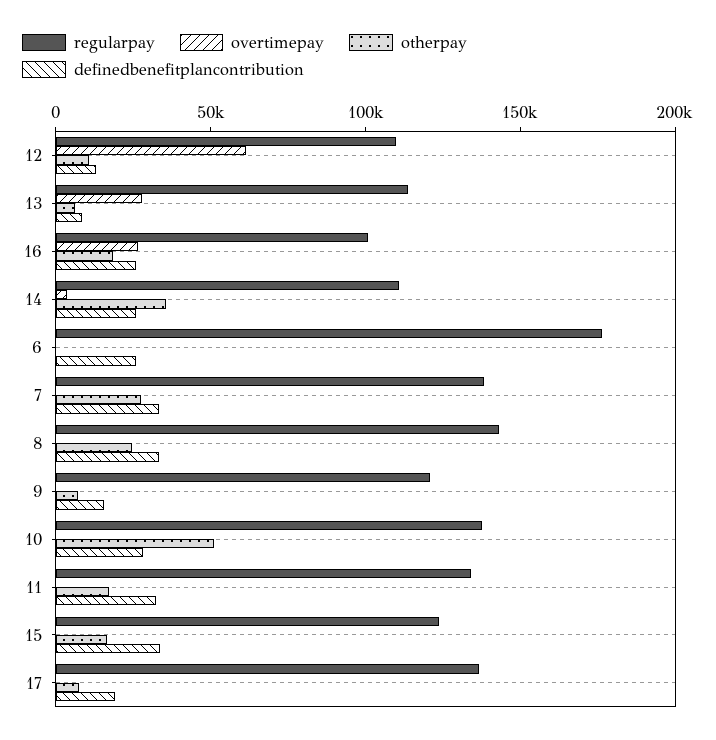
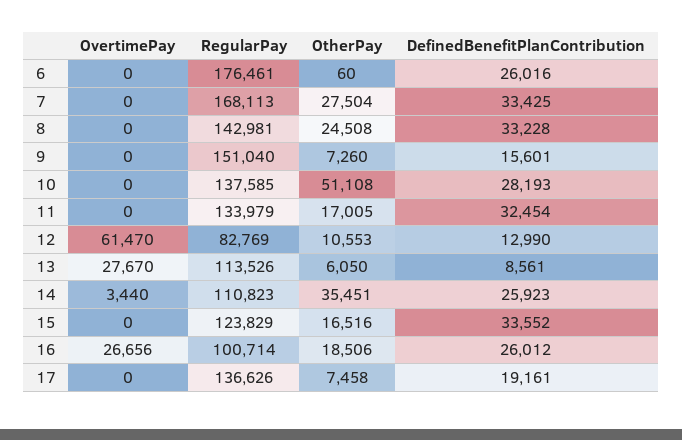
regularpay, 12: 110000 -> 82769
regularpay, 7: 140000 -> 168113
regularpay, 9: 120000 -> 151040

